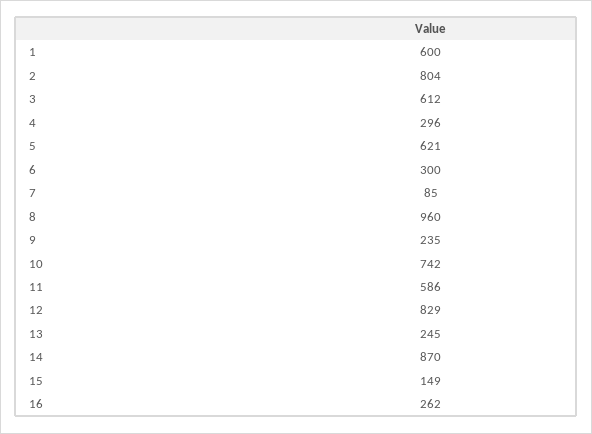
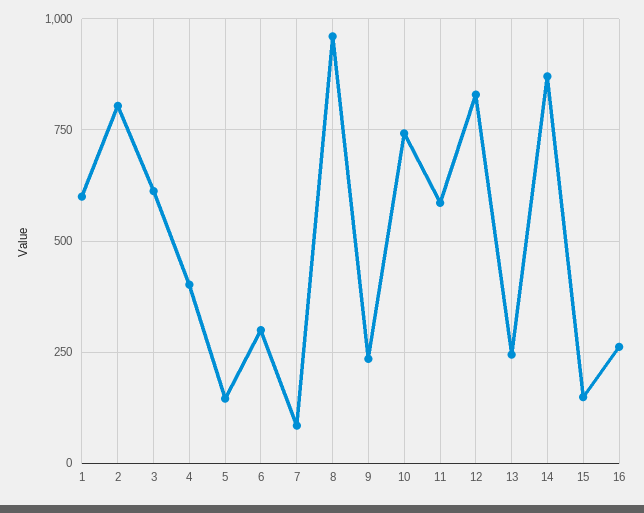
4: 296 -> 400
5: 621 -> 150

